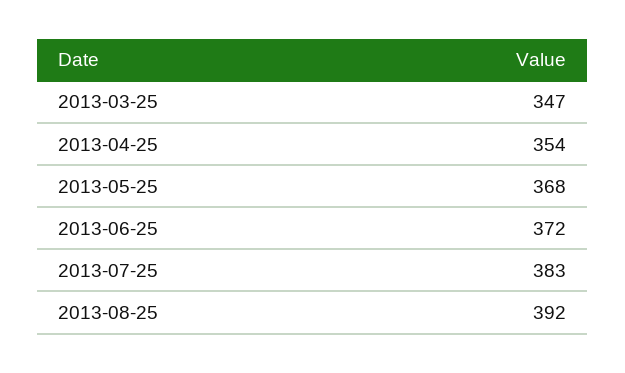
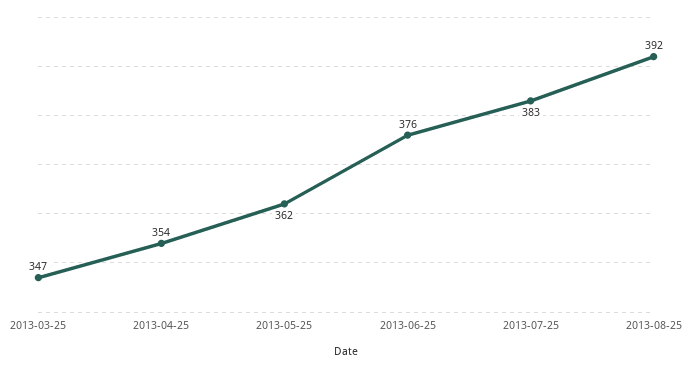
2013-05-25: 368 -> 362
2013-06-25: 372 -> 376

